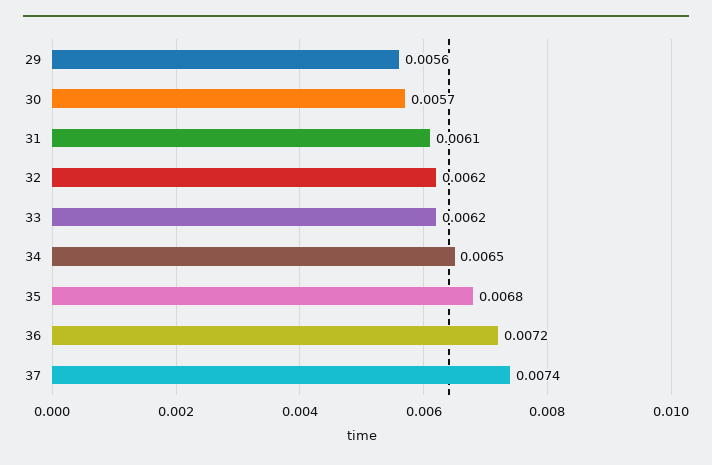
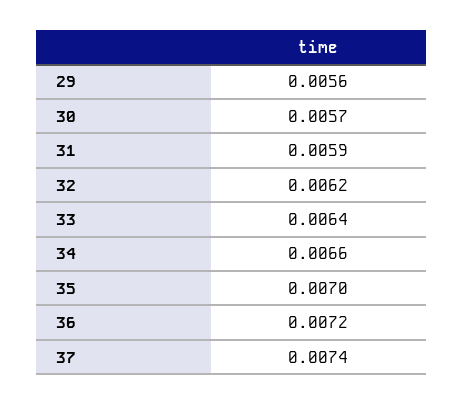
31: 0.0061 -> 0.0059
33: 0.0062 -> 0.0064
34: 0.0065 -> 0.0066
35: 0.0068 -> 0.007

